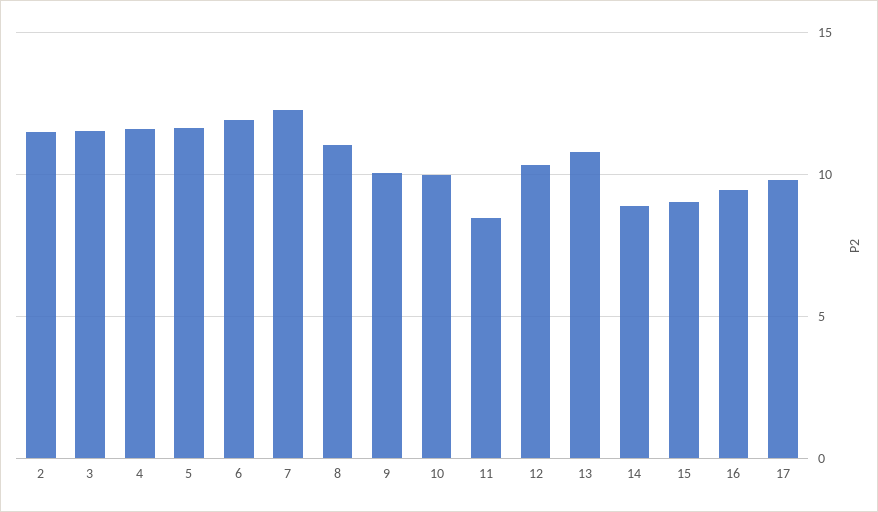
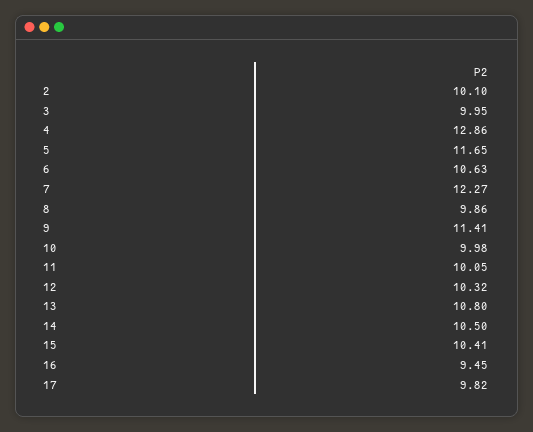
2: 11.5 -> 10.1
3: 11.5 -> 9.95
4: 11.5 -> 12.86
6: 12 -> 10.63
8: 11 -> 9.86
9: 10 -> 11.41
11: 8.5 -> 10.05
14: 9 -> 10.5
15: 9 -> 10.41

